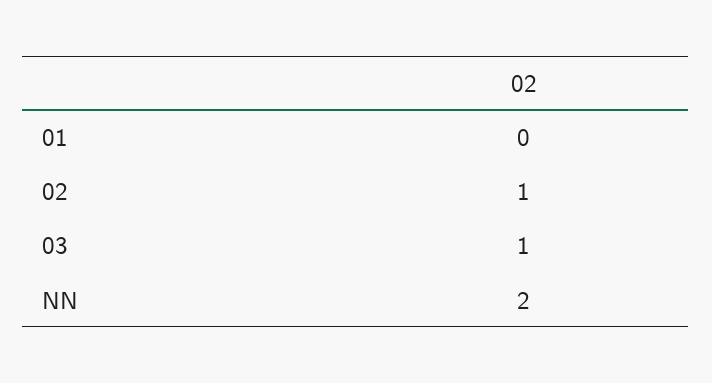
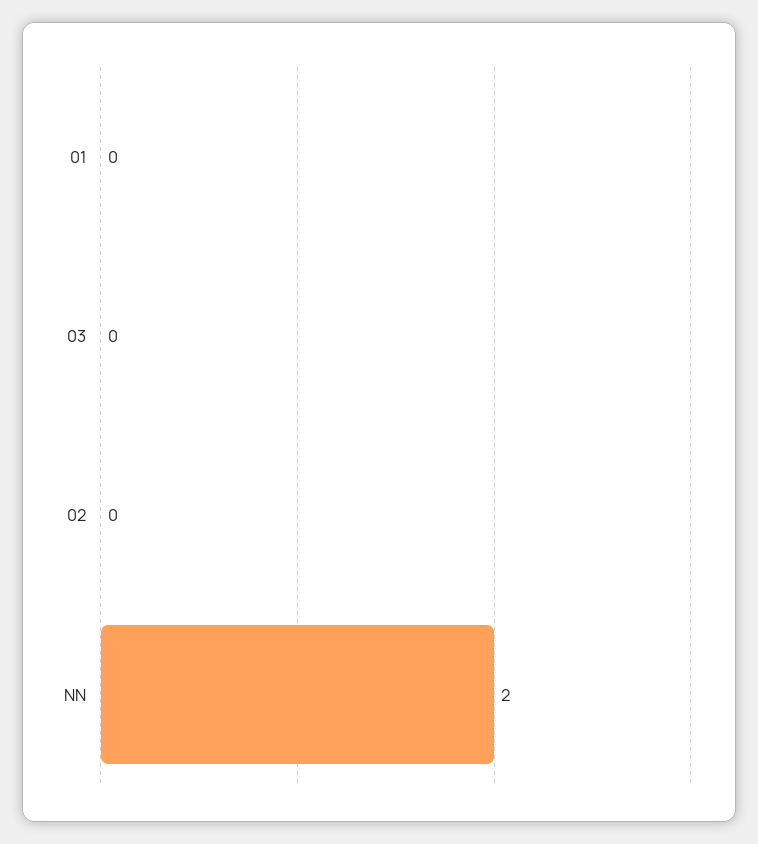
02: 1 -> 0
03: 1 -> 0

